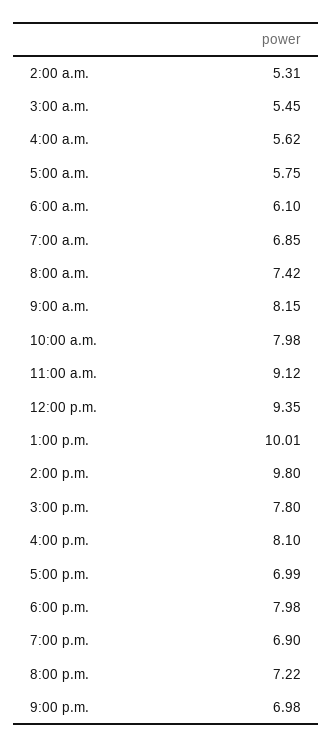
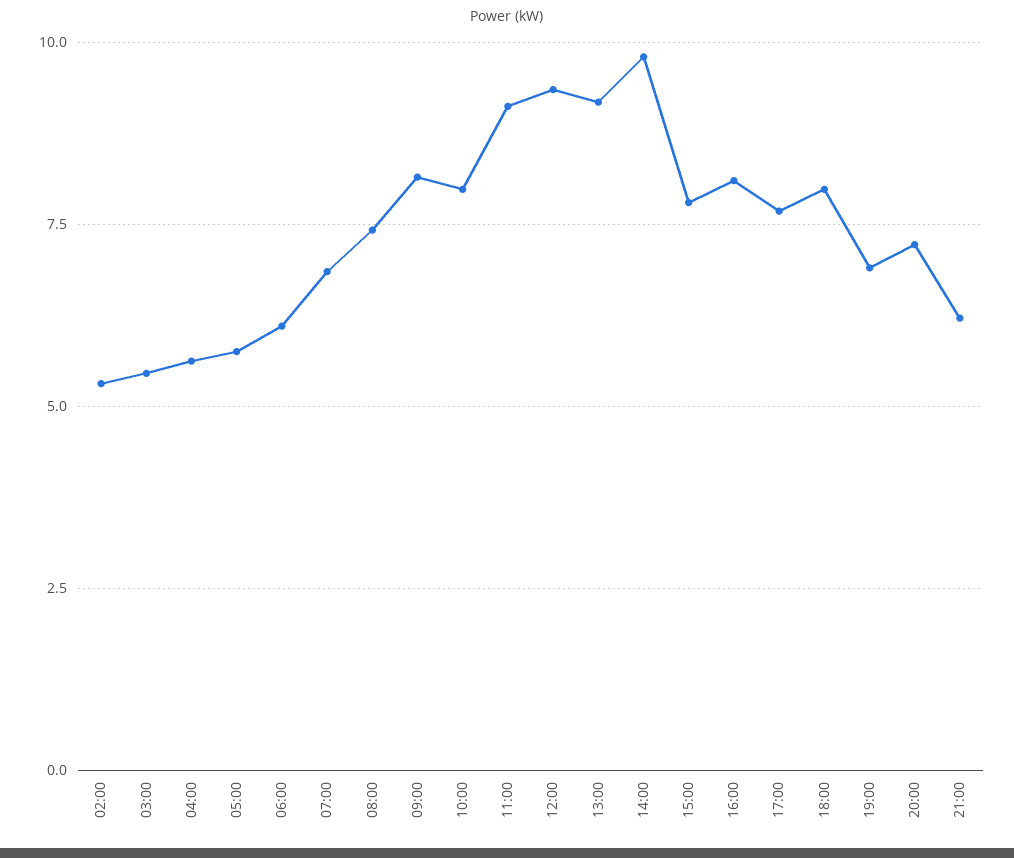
1:00 p.m.: 10.01 -> 9.25
5:00 p.m.: 6.99 -> 7.75
9:00 p.m.: 6.98 -> 6.25

